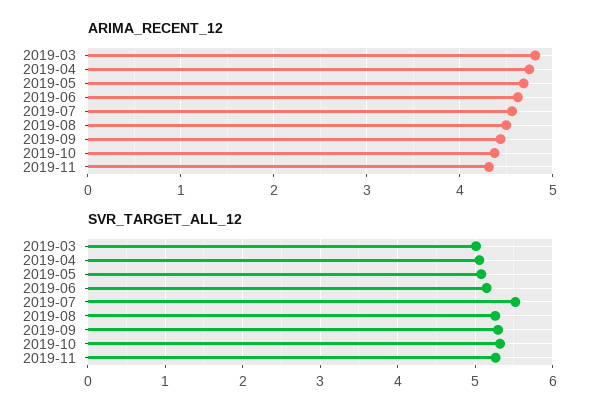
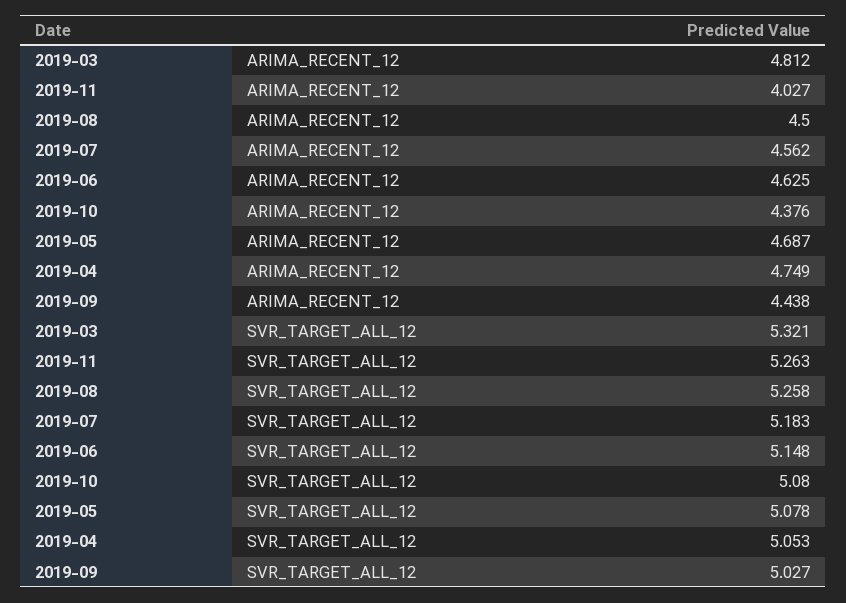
ARIMA_RECENT_12, 2019-11: 4.3 -> 4.027
SVR_TARGET_ALL_12, 2019-03: 5 -> 5.321
SVR_TARGET_ALL_12, 2019-07: 5.5 -> 5.183
SVR_TARGET_ALL_12, 2019-09: 5.3 -> 5.027
SVR_TARGET_ALL_12, 2019-10: 5.3 -> 5.08

